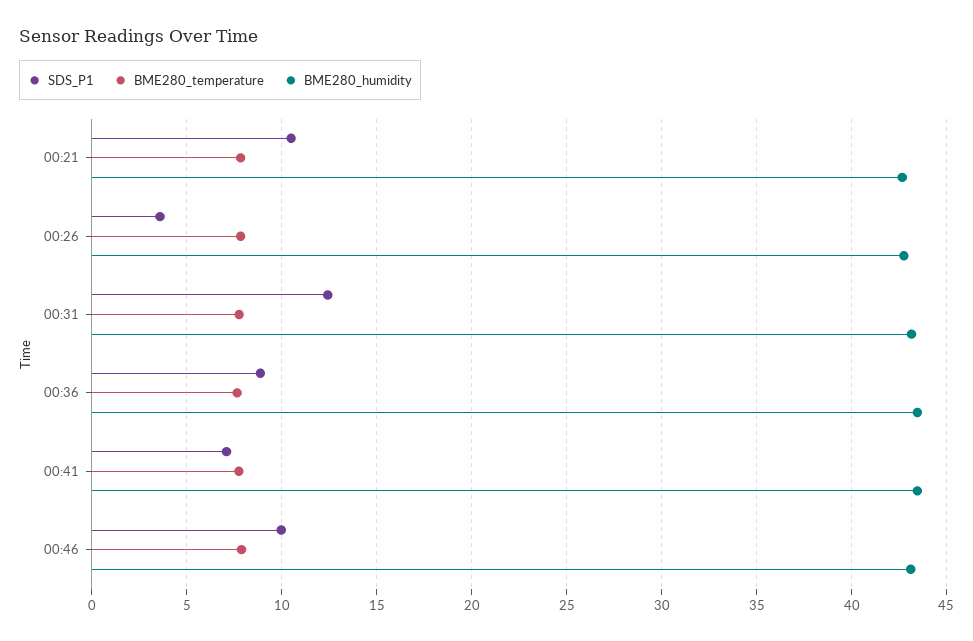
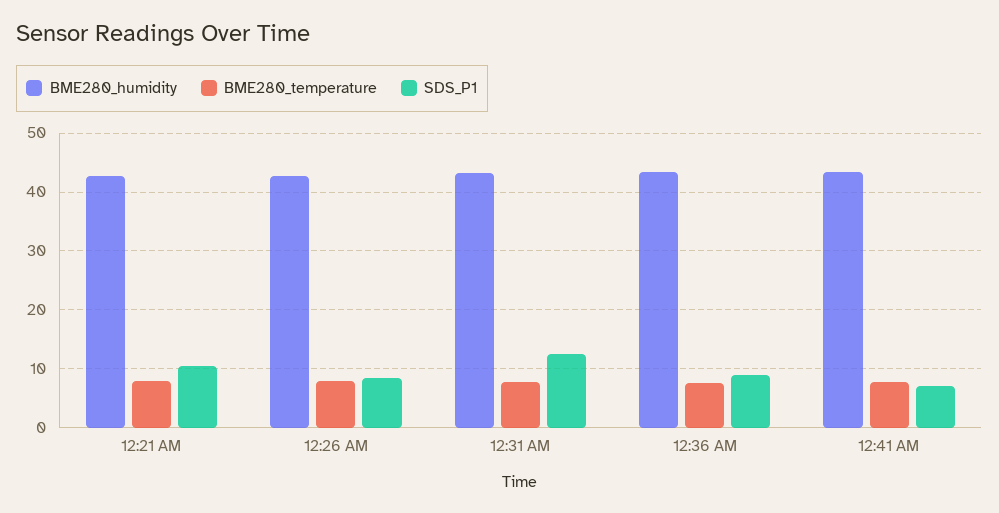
SDS_P1, 00:26: 3.5 -> 8
SDS_P1, 00:46: 10 -> none
BME280_temperature, 00:46: 8 -> none
BME280_humidity, 00:46: 43 -> none

